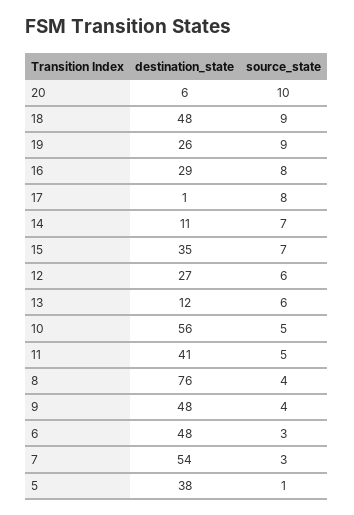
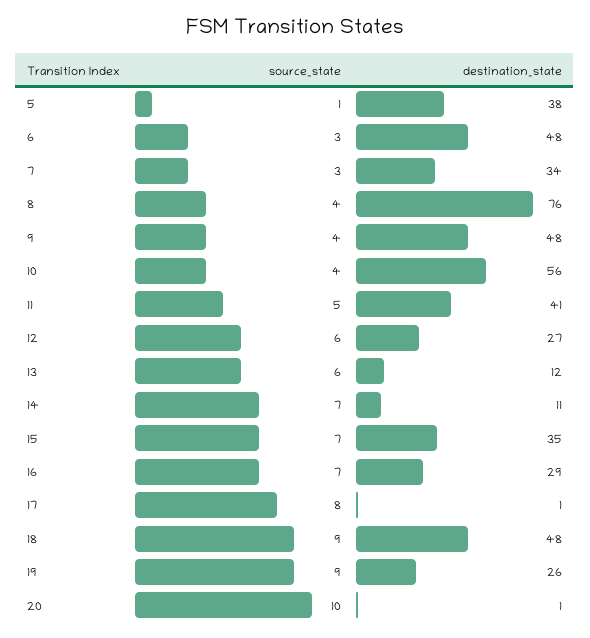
destination_state, 20: 6 -> 1
source_state, 16: 8 -> 7
source_state, 10: 5 -> 4
destination_state, 7: 54 -> 34

